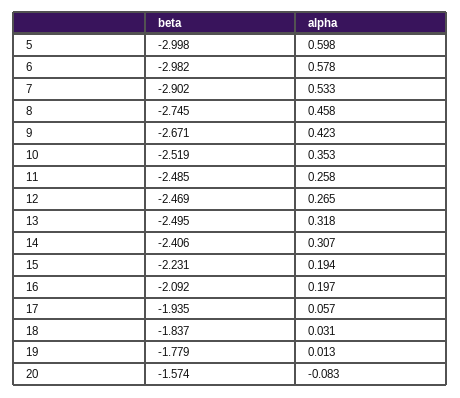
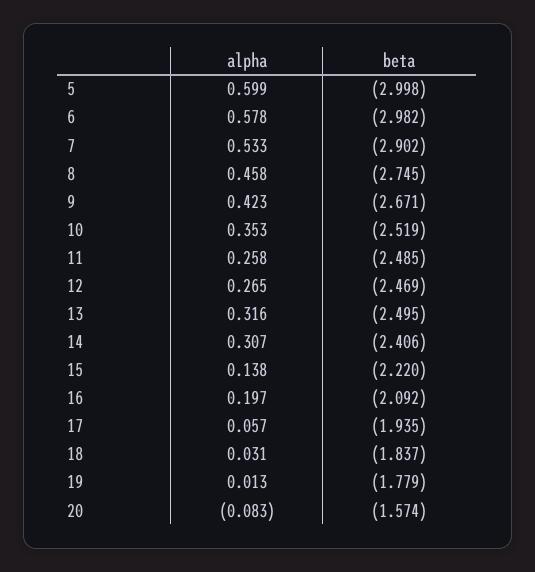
alpha, 5: 0.598 -> 0.599
alpha, 13: 0.318 -> 0.316
beta, 15: -2.231 -> -2.22
alpha, 15: 0.194 -> 0.138

